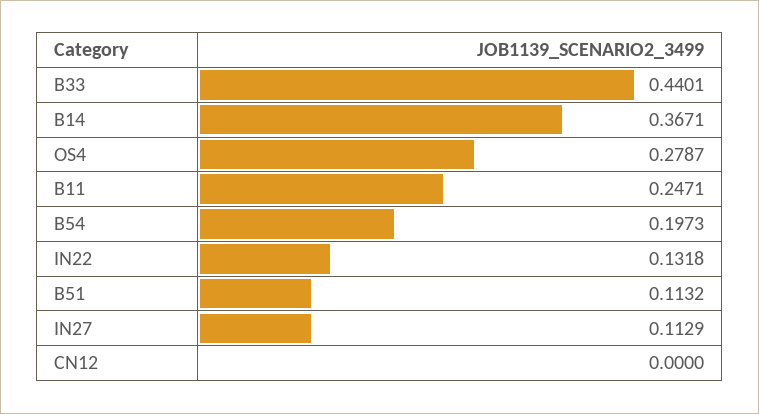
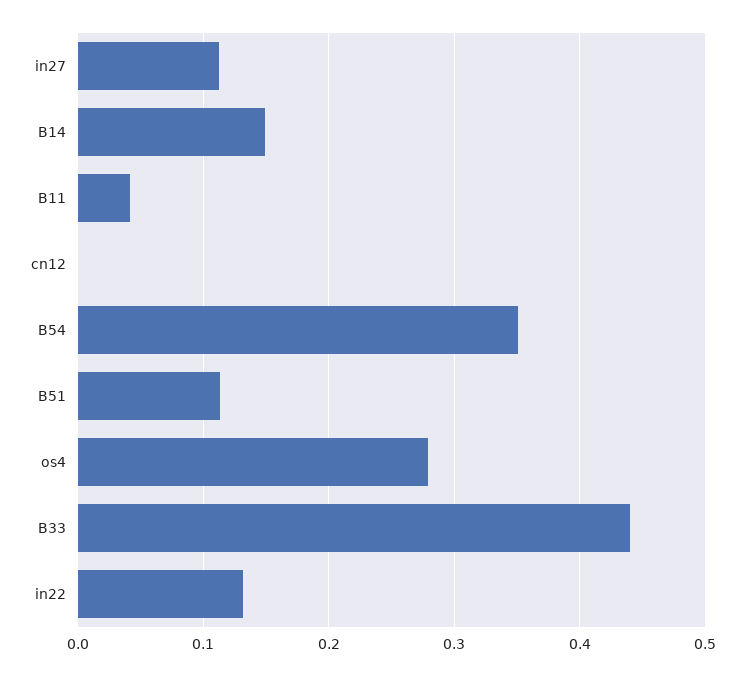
B14: 0.3671 -> 0.15
B11: 0.2471 -> 0.04
B54: 0.1973 -> 0.35

